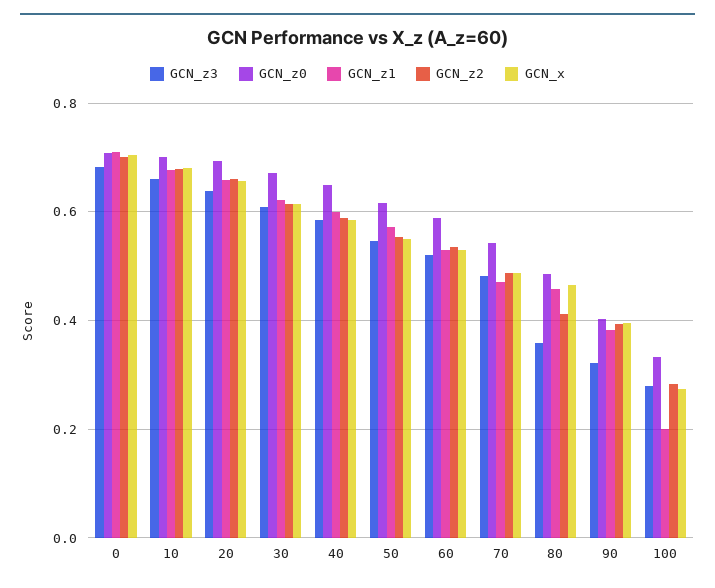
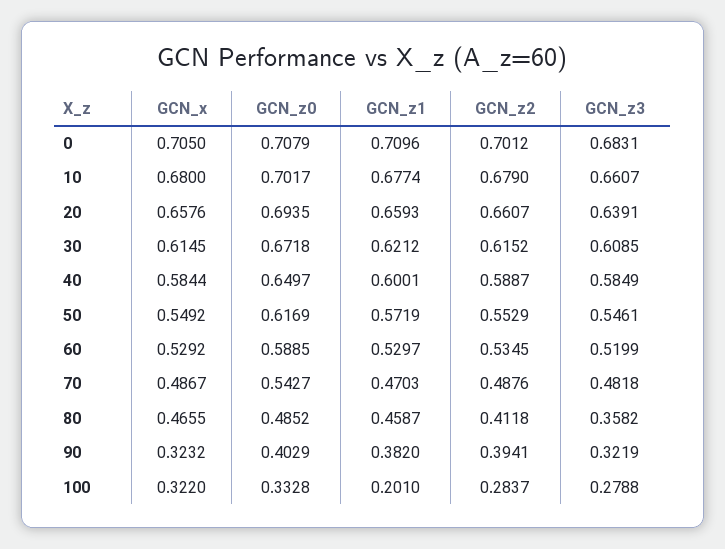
GCN_x, 90: 0.4 -> 0.3232
GCN_x, 100: 0.28 -> 0.322

